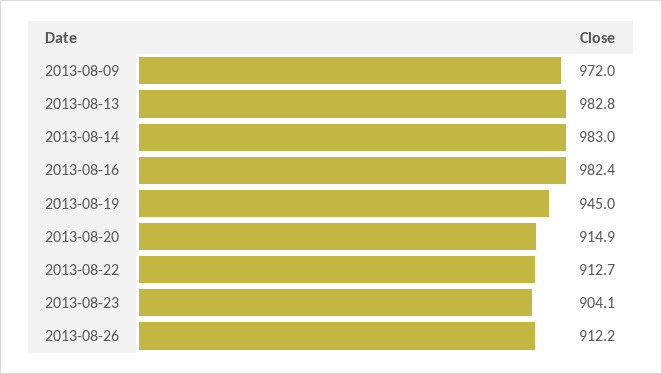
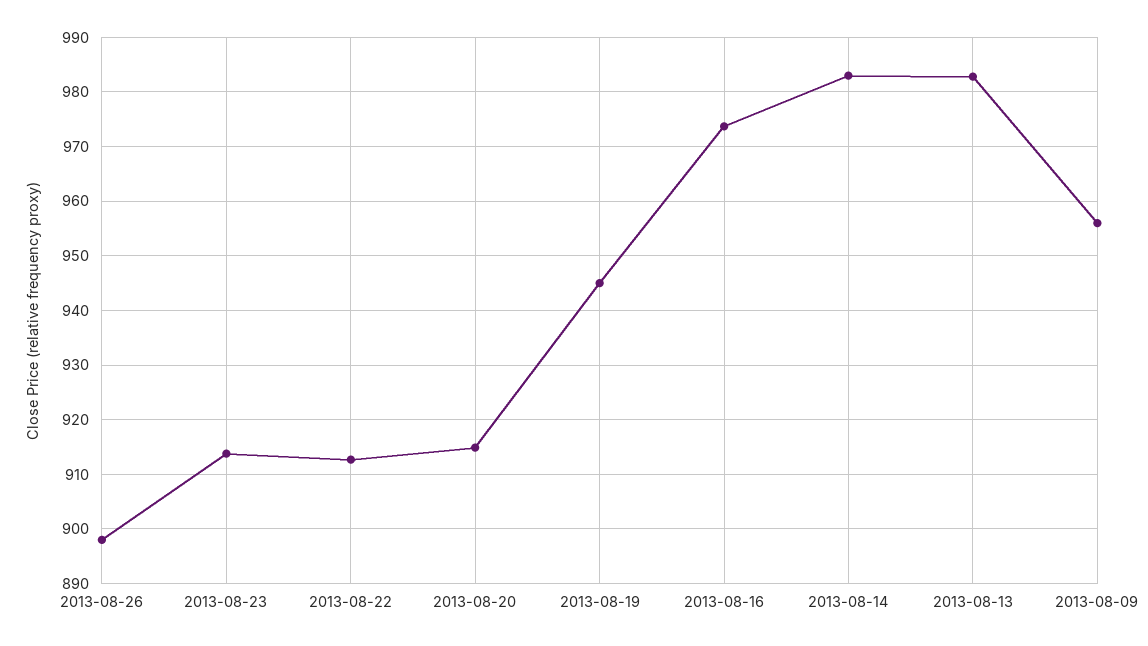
2013-08-09: 972 -> 956
2013-08-16: 982.4 -> 974
2013-08-23: 904.1 -> 914
2013-08-26: 912.2 -> 898

